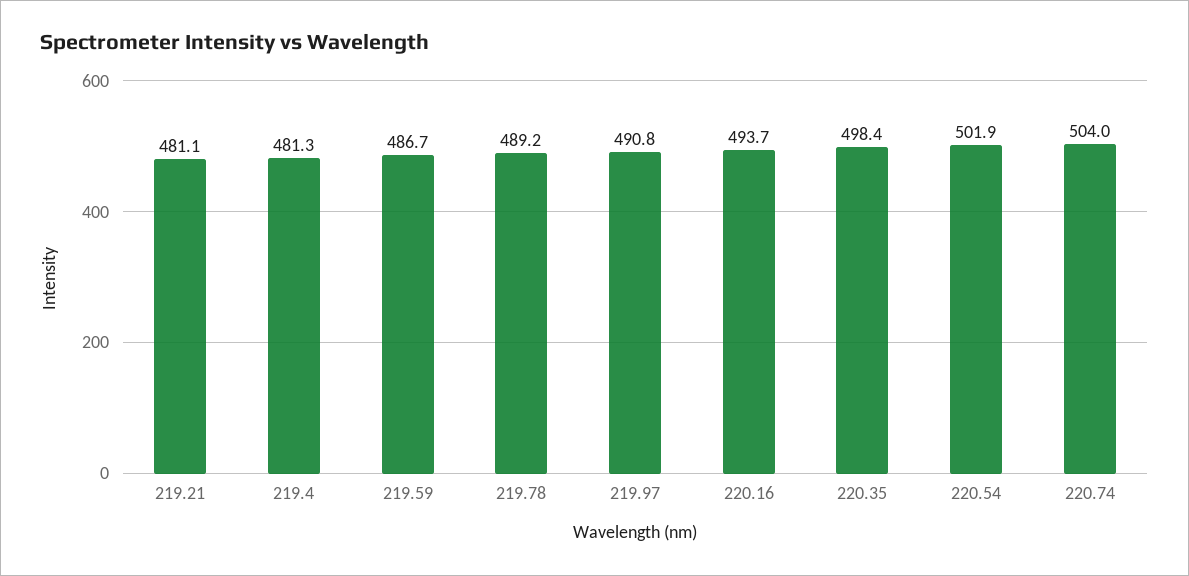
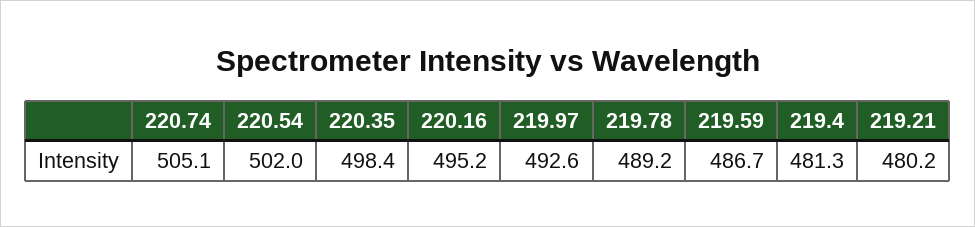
219.21: 481.1 -> 480.2
219.97: 490.8 -> 492.6
220.16: 493.7 -> 495.2
220.54: 501.9 -> 502
220.74: 504 -> 505.1

